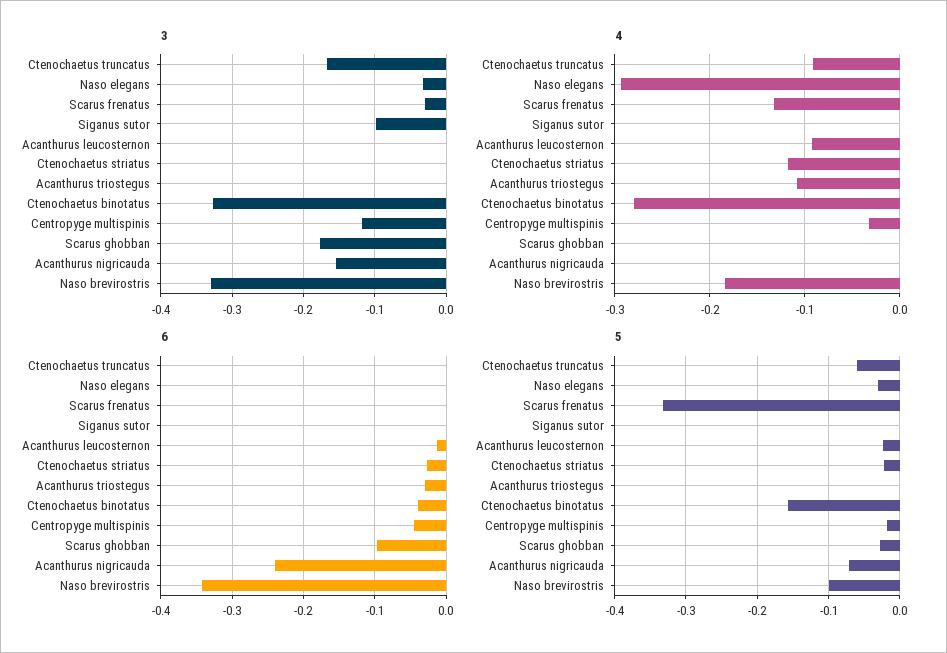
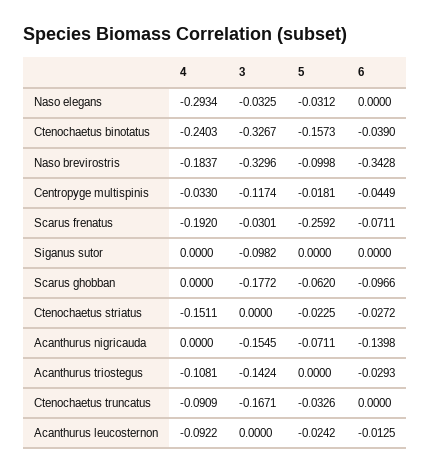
3, Acanthurus triostegus: 0 -> -0.1424
4, Scarus frenatus: -0.13 -> -0.192
4, Ctenochaetus striatus: -0.12 -> -0.1511
4, Ctenochaetus binotatus: -0.28 -> -0.2403
6, Scarus frenatus: 0 -> -0.0711
6, Acanthurus nigricauda: -0.24 -> -0.1398
5, Ctenochaetus truncatus: -0.06 -> -0.0326
5, Scarus frenatus: -0.33 -> -0.2592
5, Scarus ghobban: -0.03 -> -0.062

